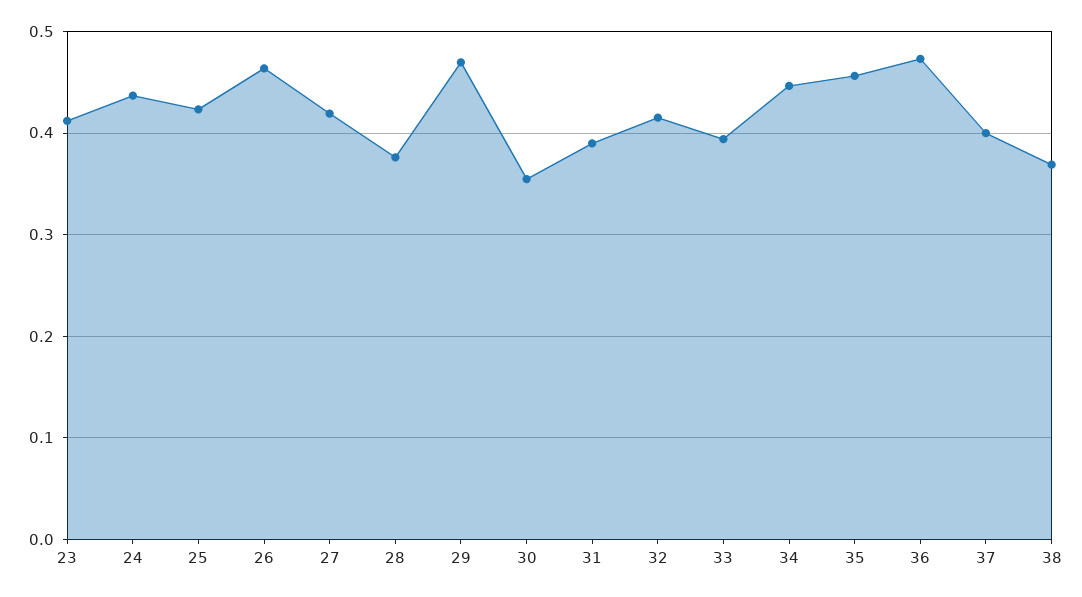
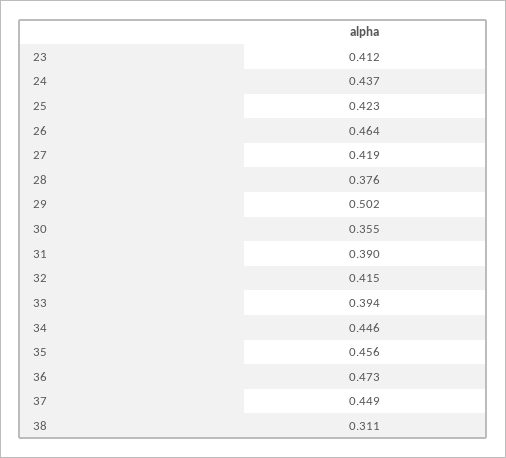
29: 0.47 -> 0.502
37: 0.4 -> 0.449
38: 0.37 -> 0.311

